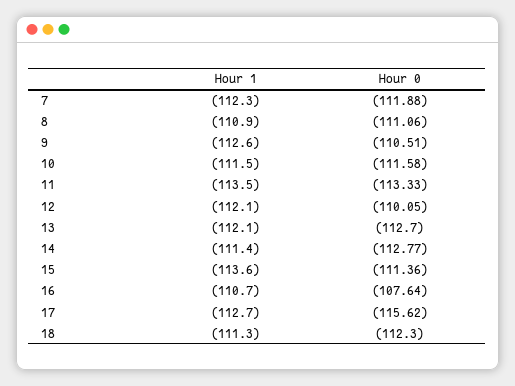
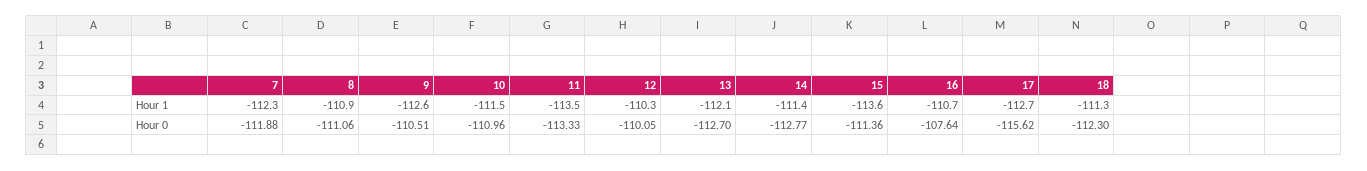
Hour 0, 10: -111.58 -> -110.96
Hour 1, 12: -112.1 -> -110.3

